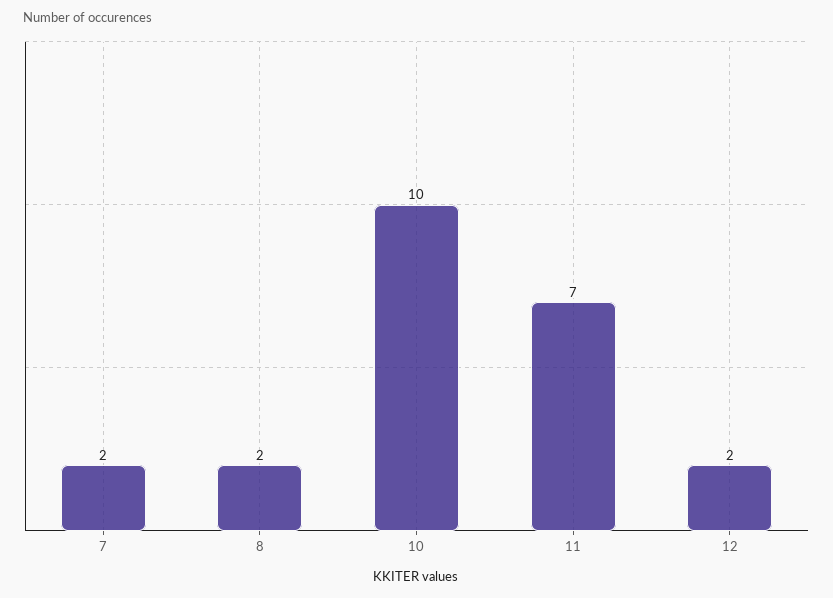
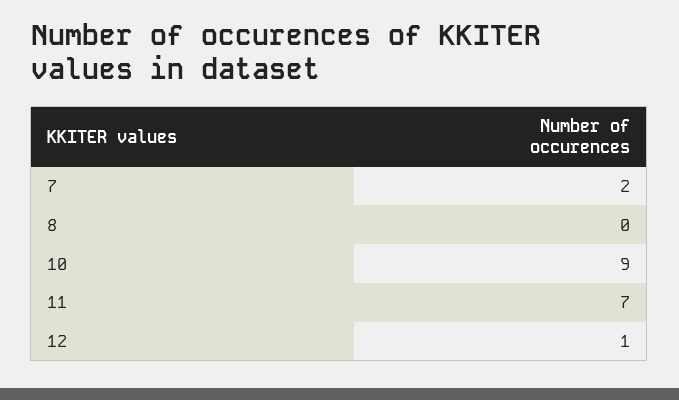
8: 2 -> 0
10: 10 -> 9
12: 2 -> 1

